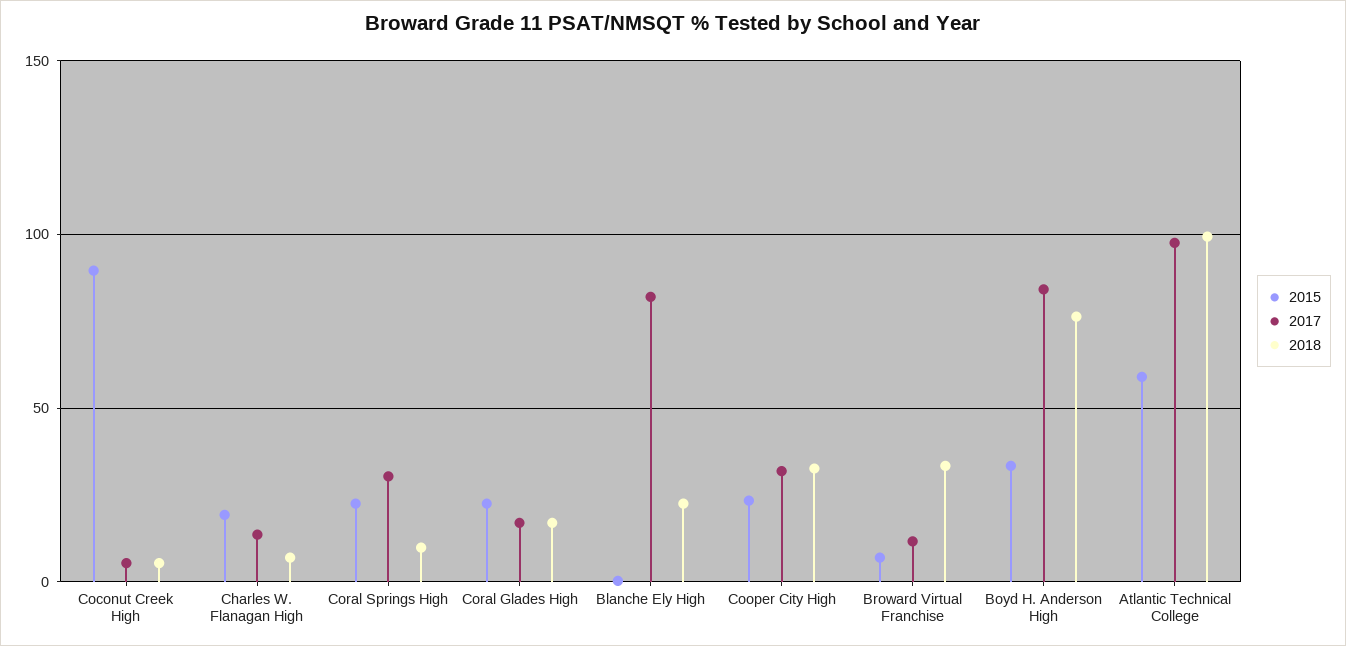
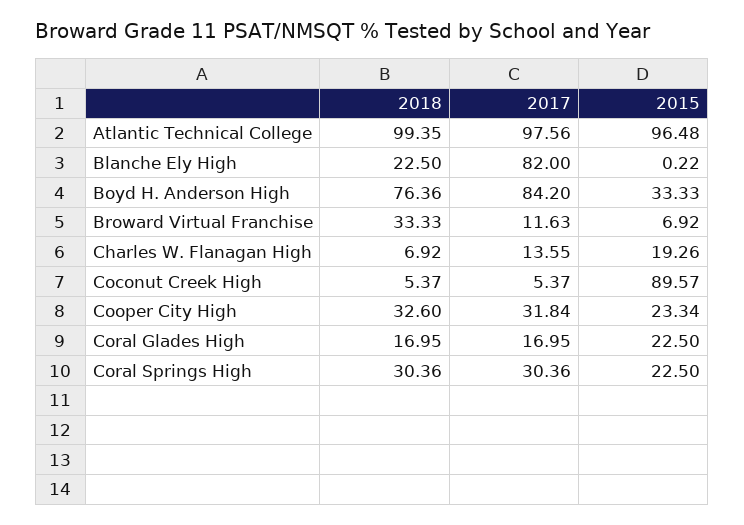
2018, Coral Springs High: 10 -> 30.36
2015, Atlantic Technical College: 60 -> 96.48

